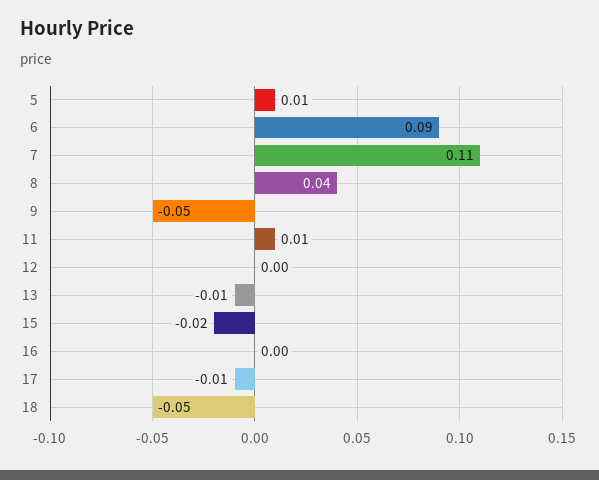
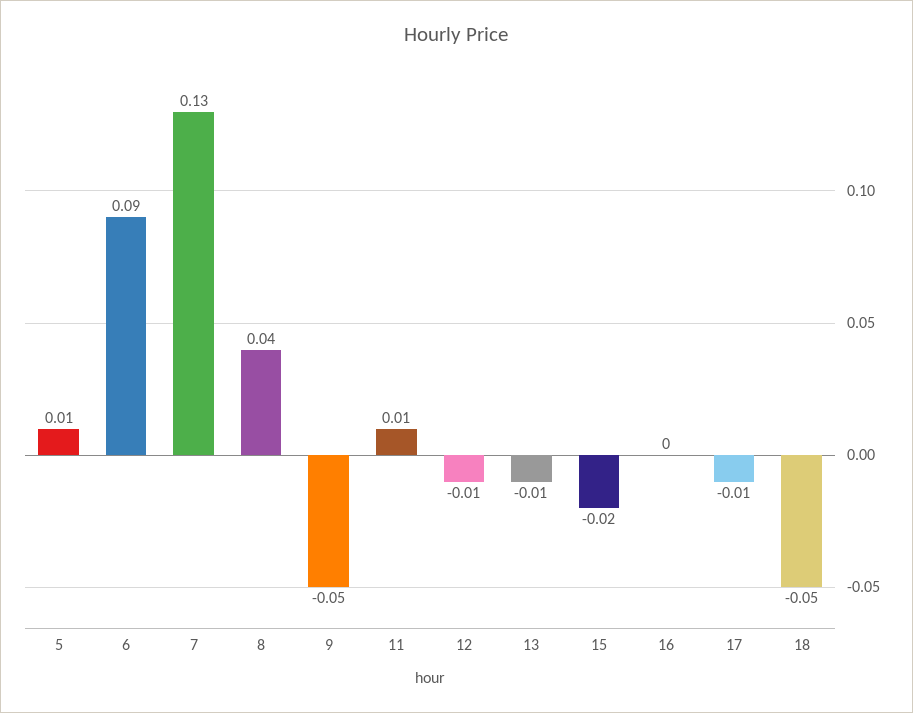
7: 0.11 -> 0.13
12: 0 -> -0.01

